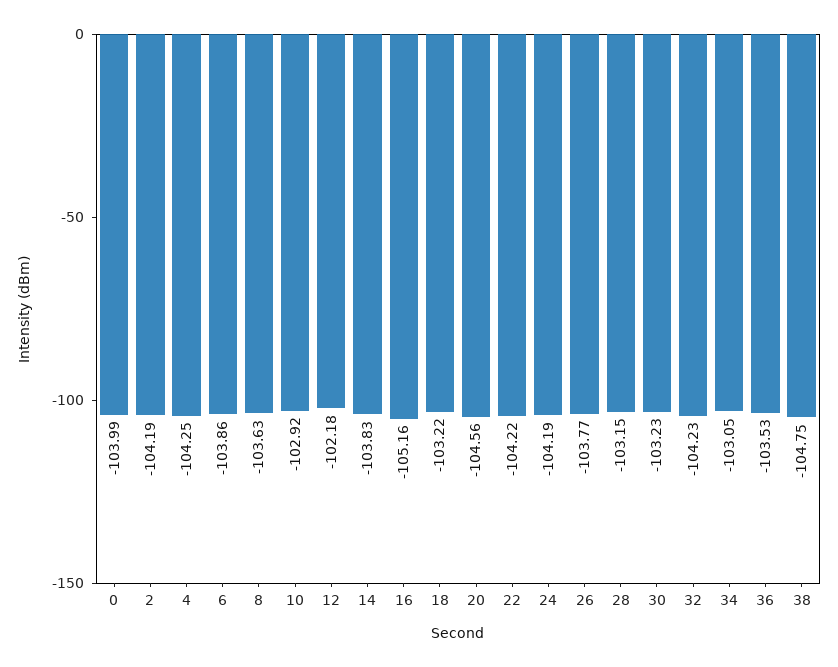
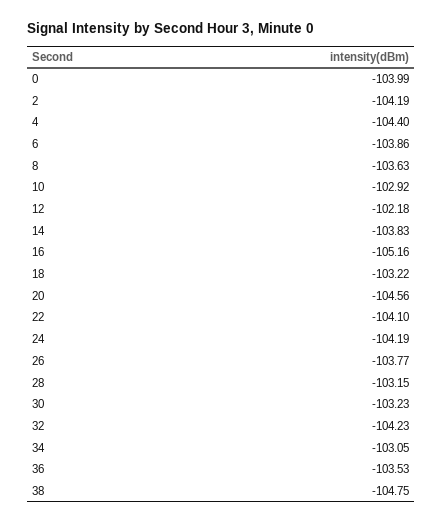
4: -104.25 -> -104.4
22: -104.22 -> -104.1

